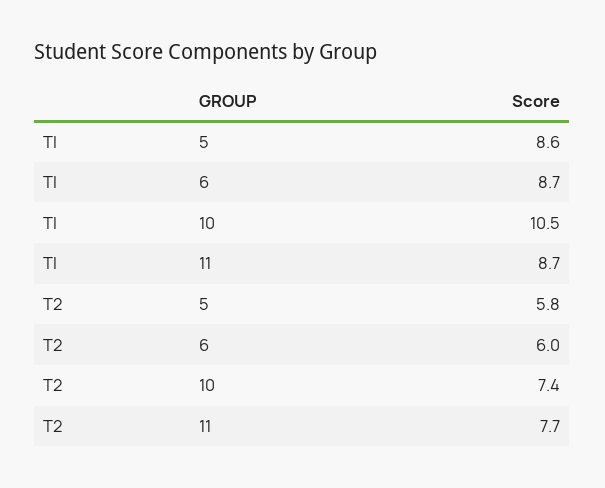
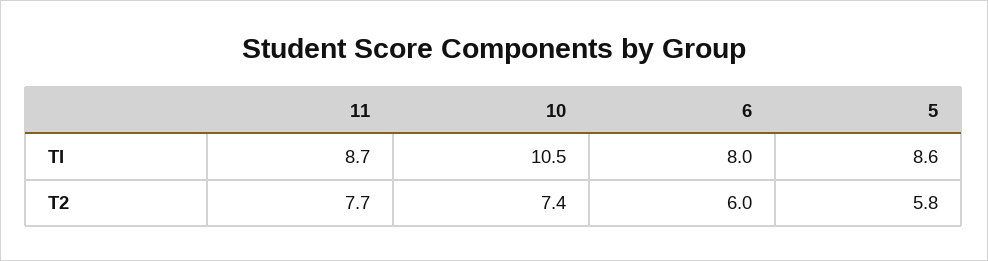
TI, 6: 8.7 -> 8

